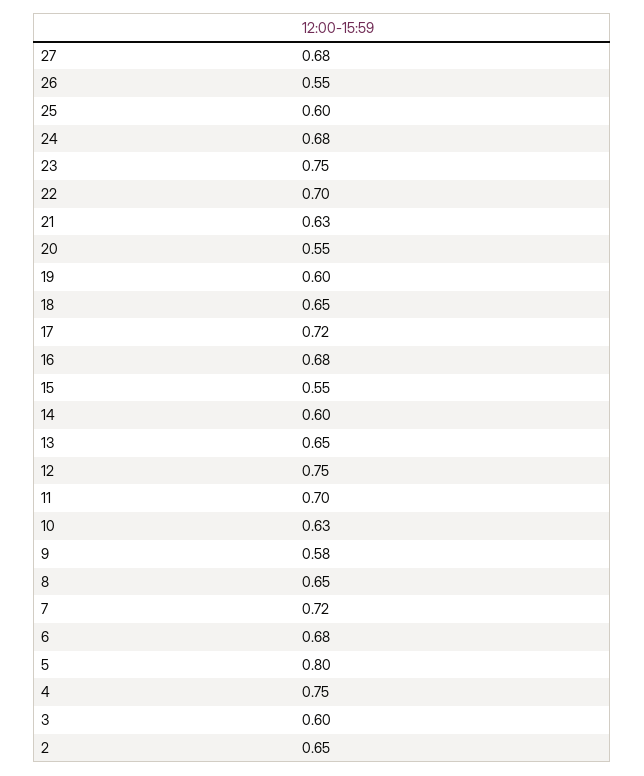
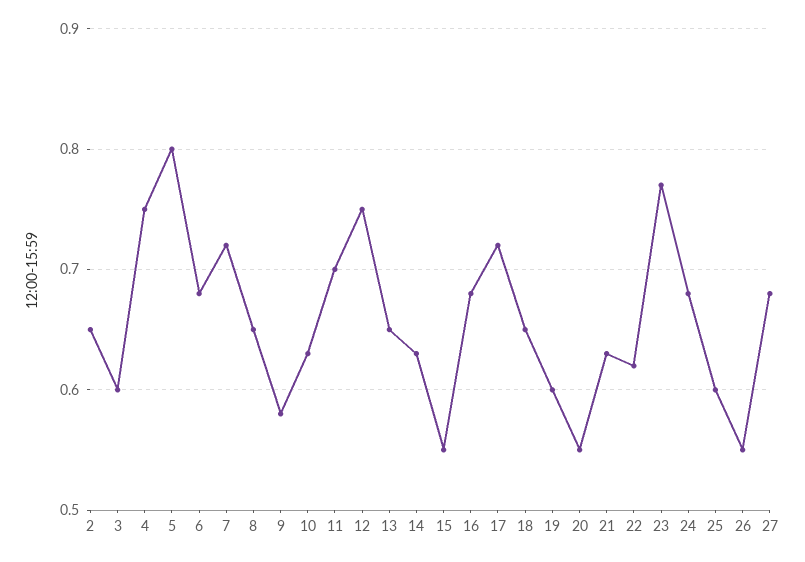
23: 0.75 -> 0.77
22: 0.7 -> 0.62
14: 0.6 -> 0.63

